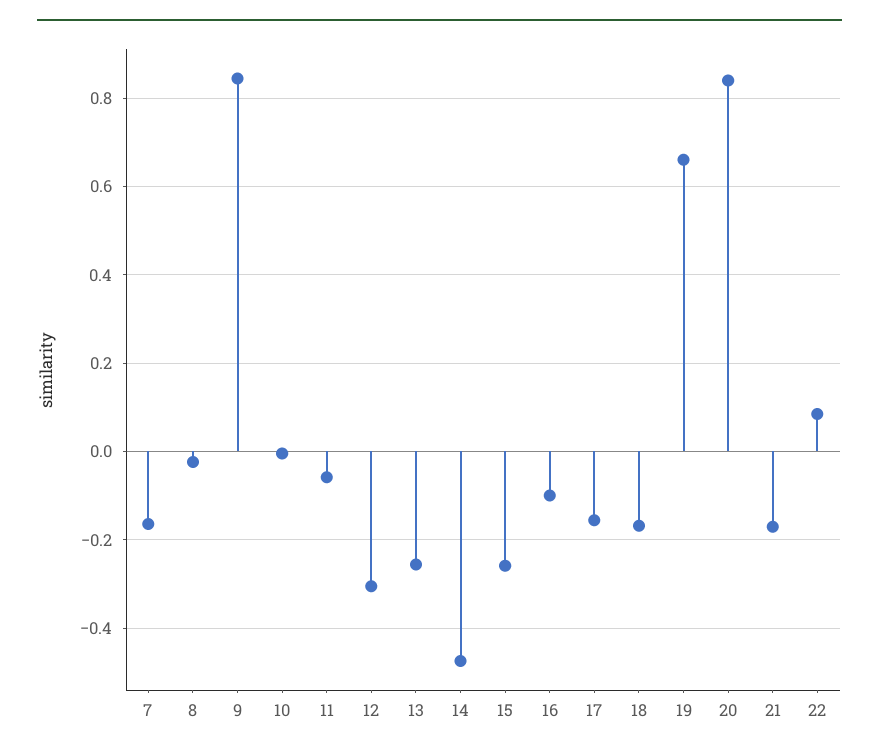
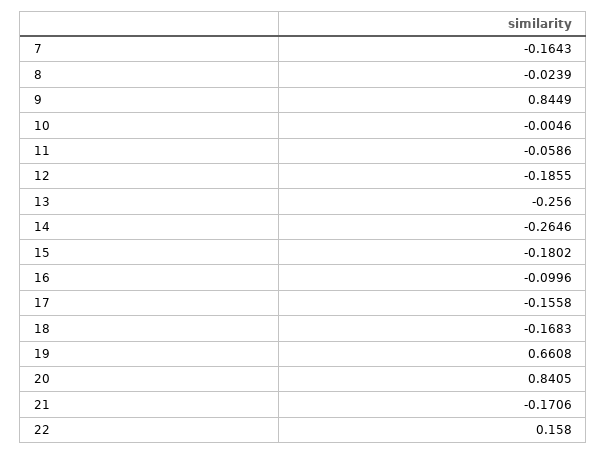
12: -0.3 -> -0.1855
14: -0.48 -> -0.2646
15: -0.26 -> -0.1802
22: 0.08 -> 0.158

